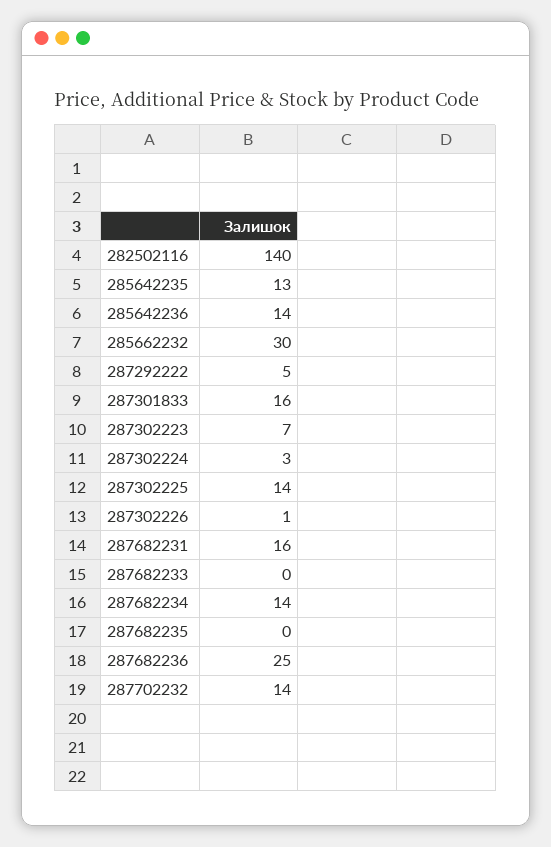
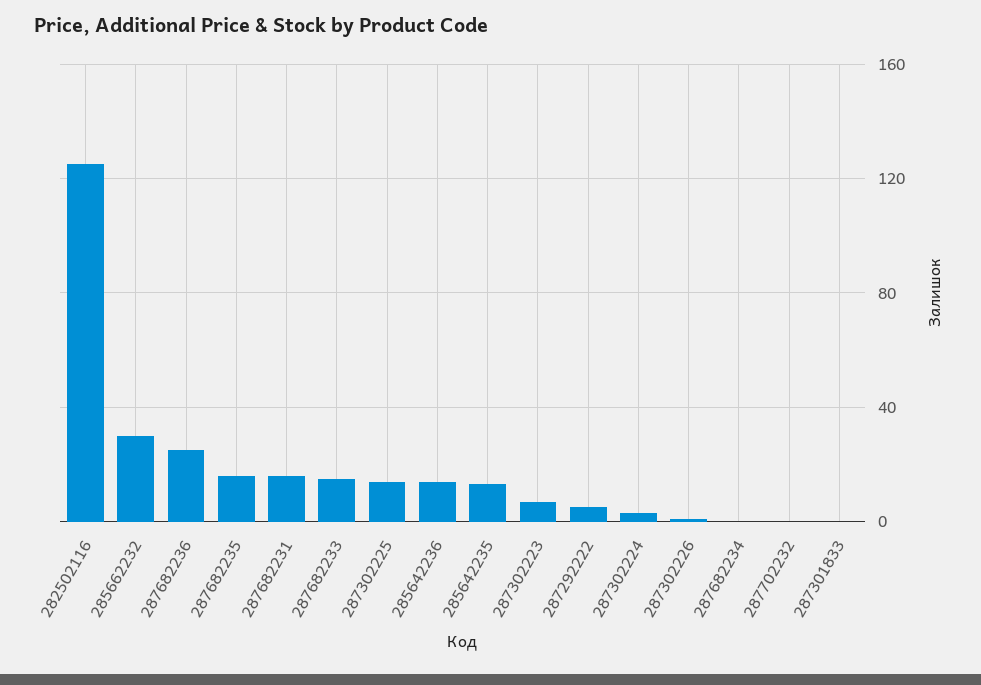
282502116: 140 -> 125
287301833: 16 -> 0
287682233: 0 -> 15
287682234: 14 -> 0
287682235: 0 -> 15
287702232: 14 -> 0

